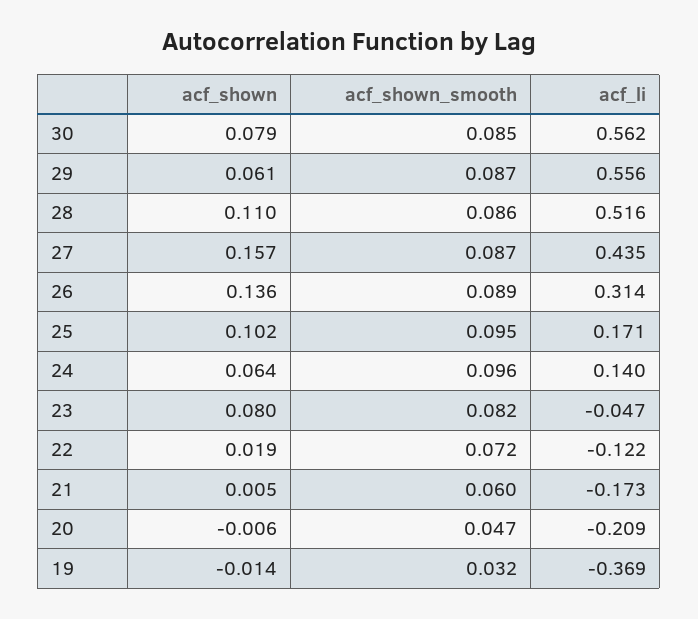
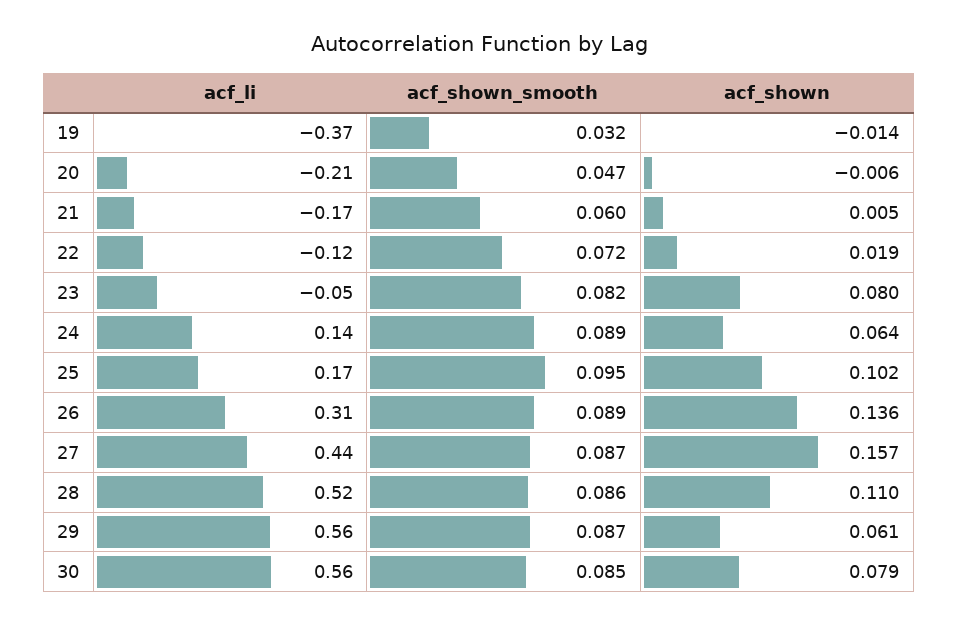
acf_shown_smooth, 24: 0.096 -> 0.089

